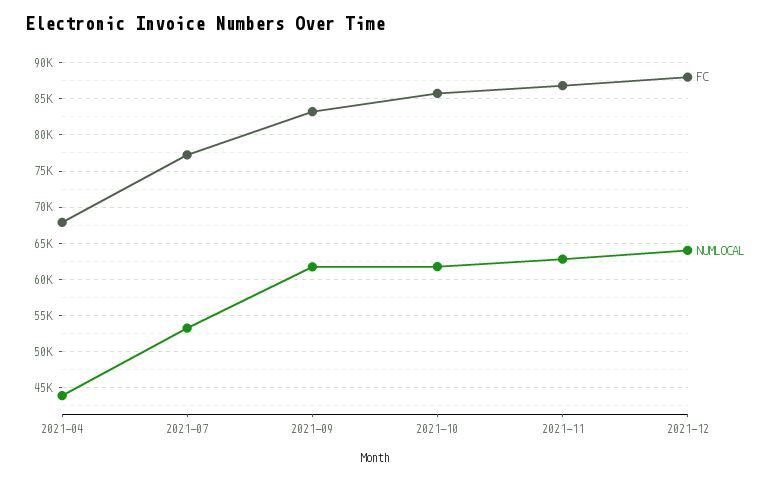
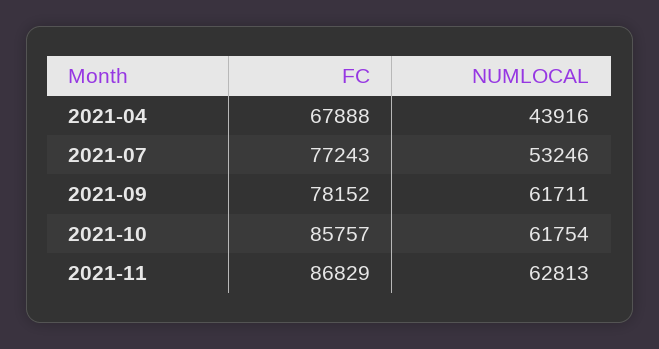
FC, 2021-09: 83000 -> 78152
FC, 2021-12: 88000 -> none
NUMLOCAL, 2021-12: 64000 -> none

